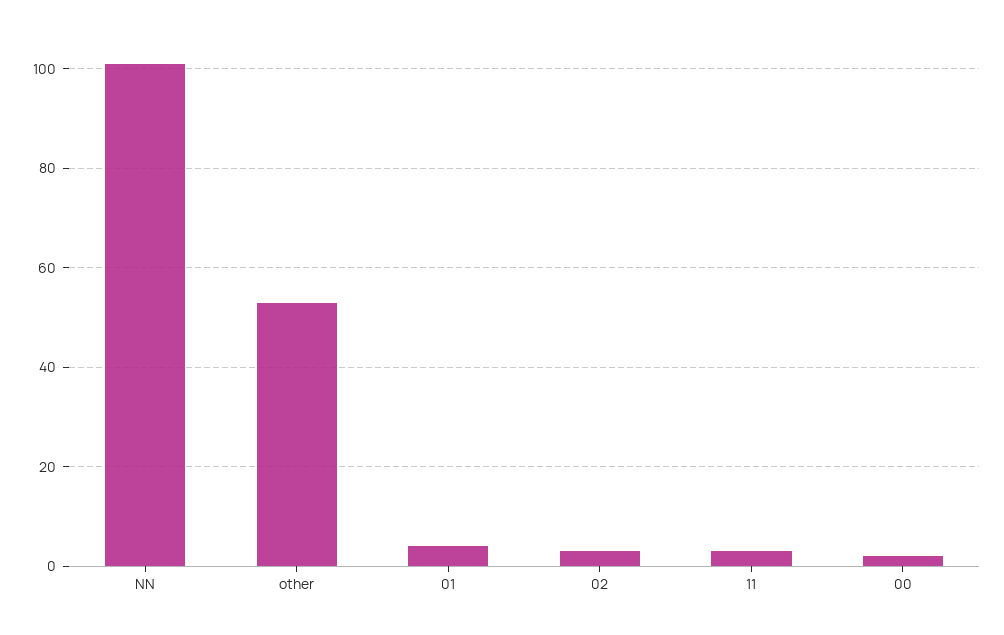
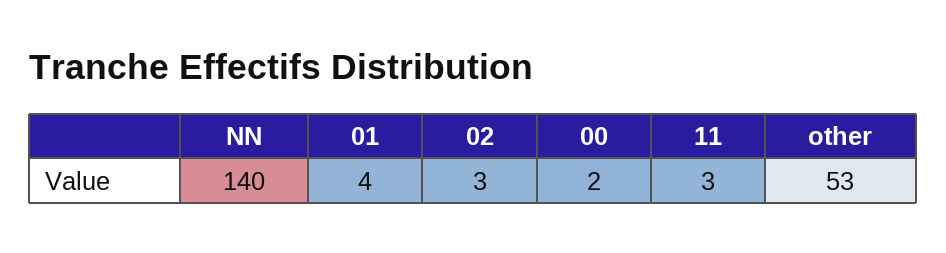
NN: 100 -> 140

